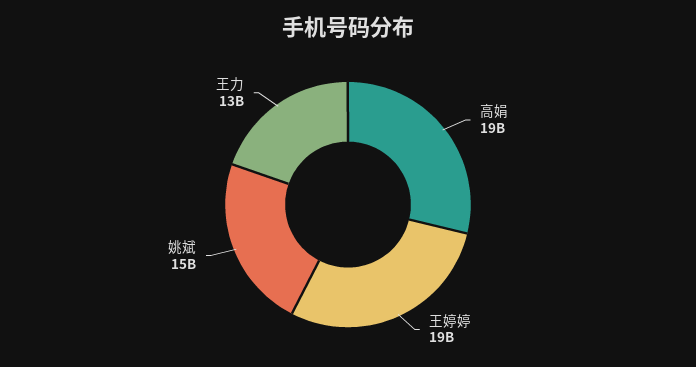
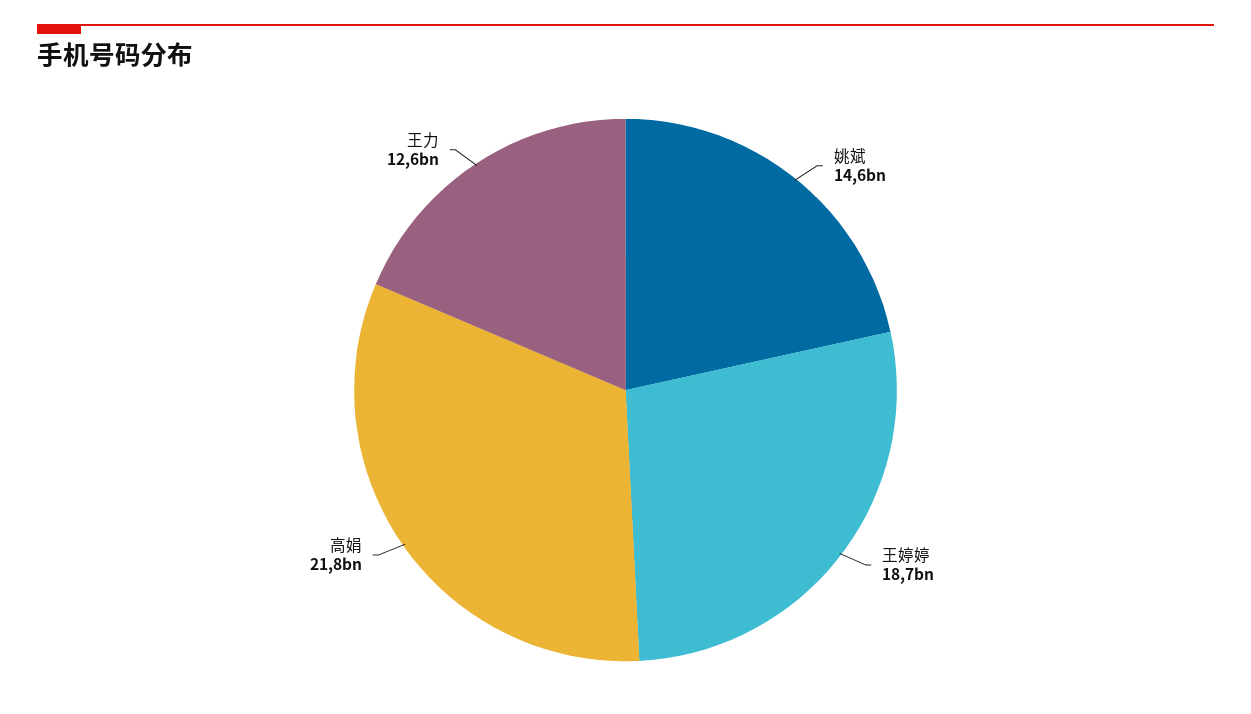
高娟: 19000000000 -> 21800000000

